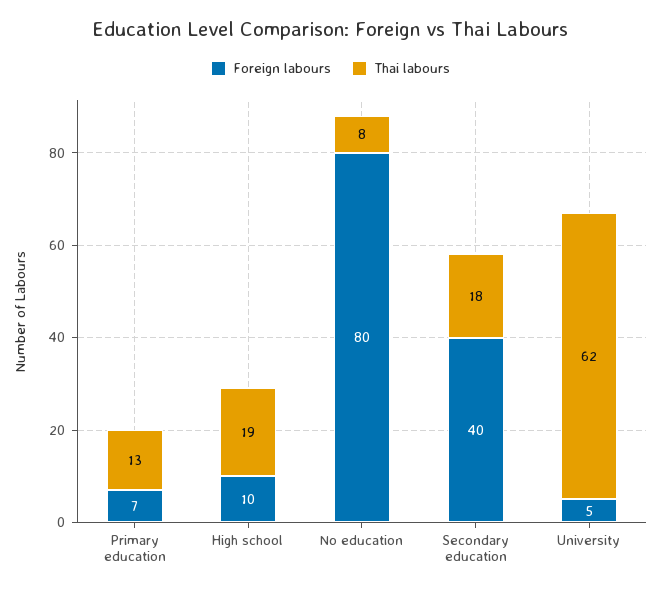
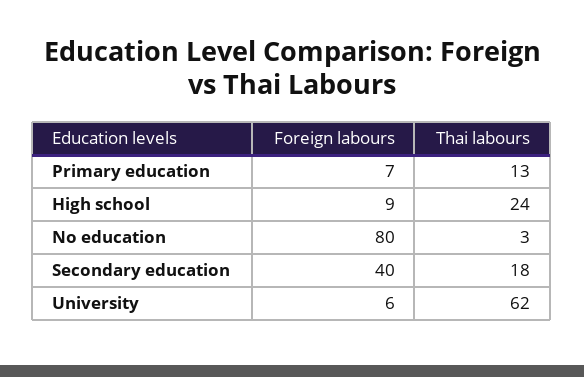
Foreign labours, High school: 10 -> 9
Thai labours, High school: 19 -> 24
Thai labours, No education: 8 -> 3
Foreign labours, University: 5 -> 6

